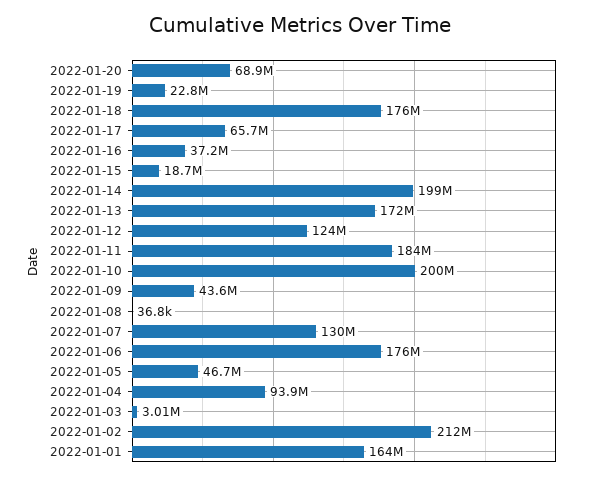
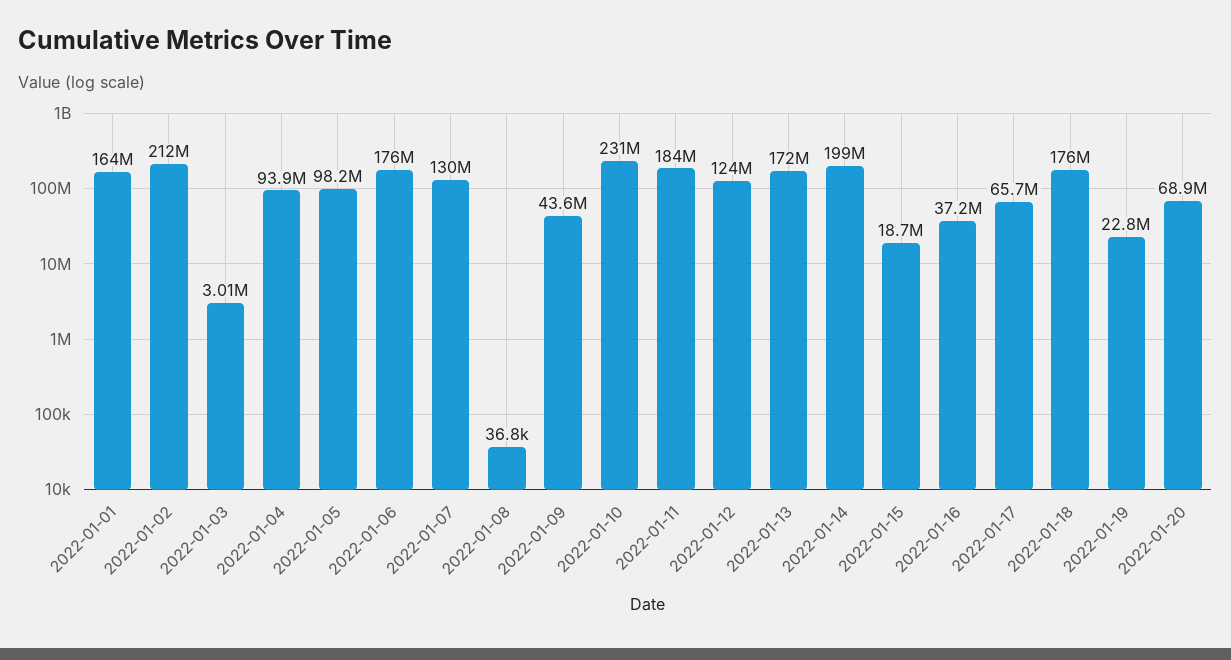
2022-01-10: 200000000 -> 231000000
2022-01-05: 46700000 -> 98200000

